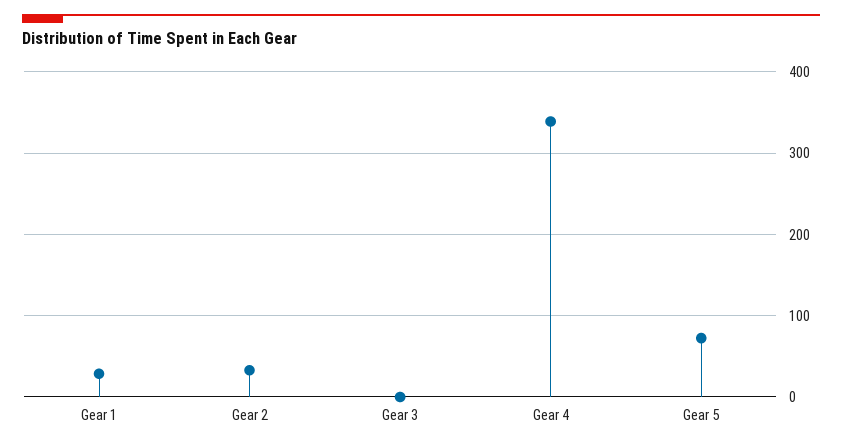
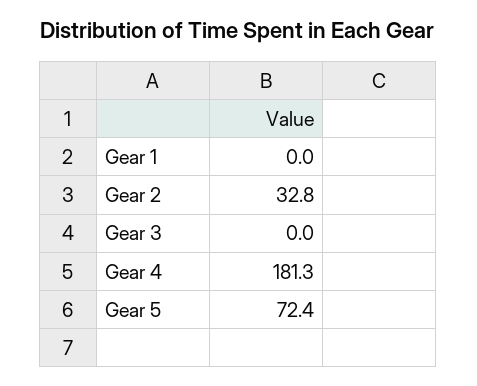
Gear 1: 30 -> 0
Gear 4: 340 -> 181.3

